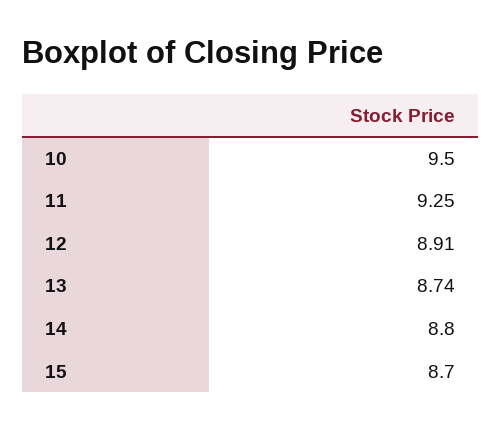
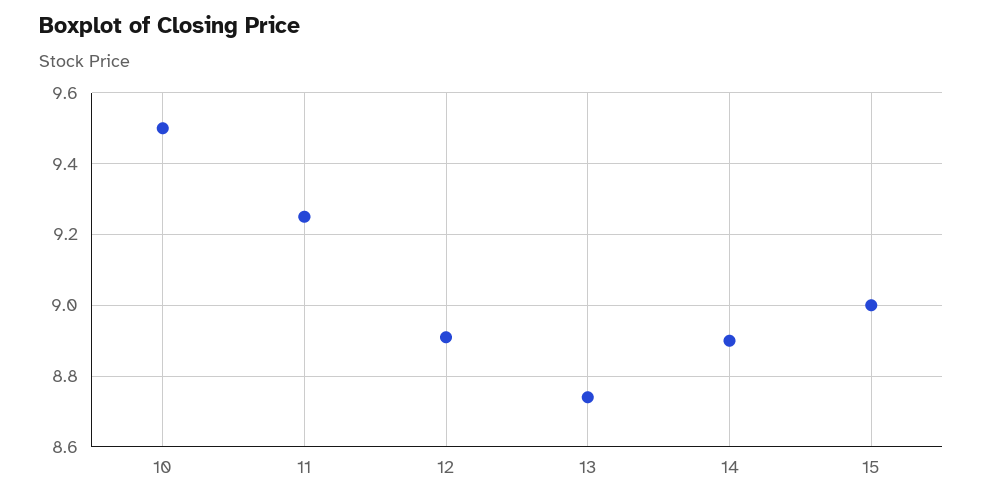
14: 8.8 -> 8.9
15: 8.7 -> 9

